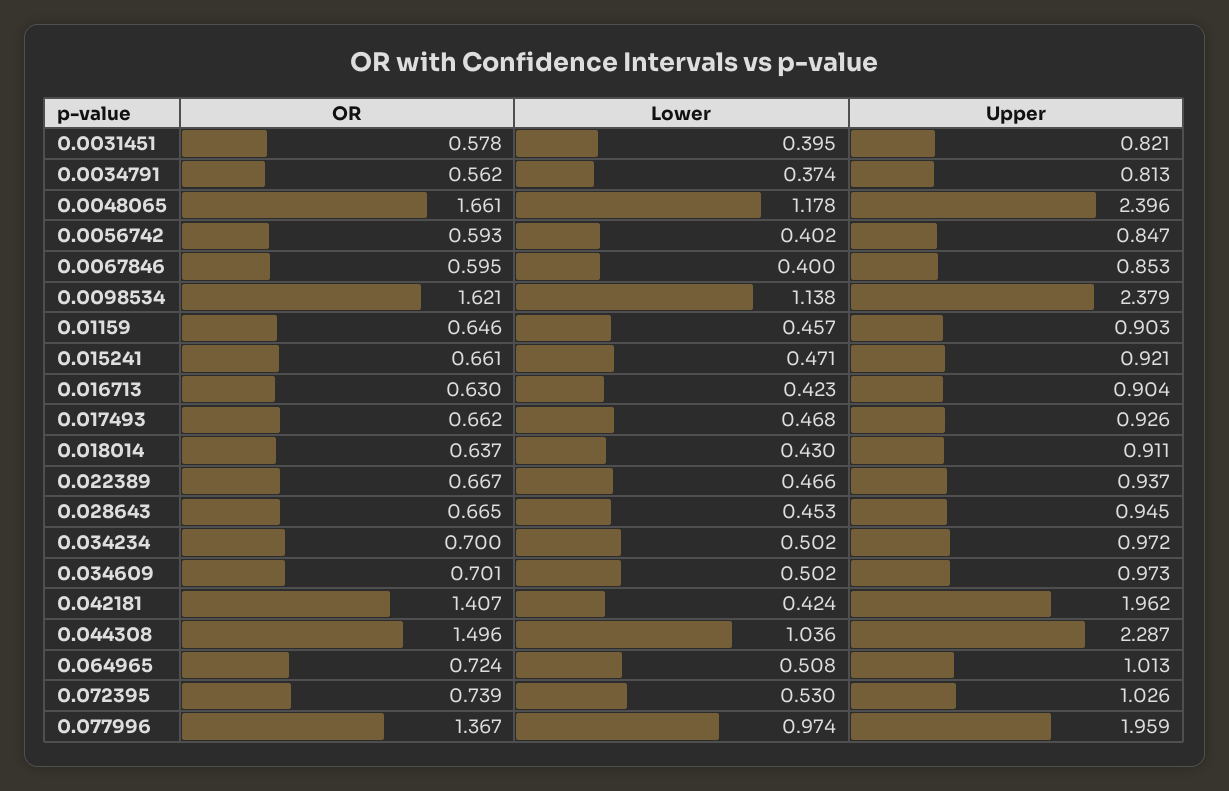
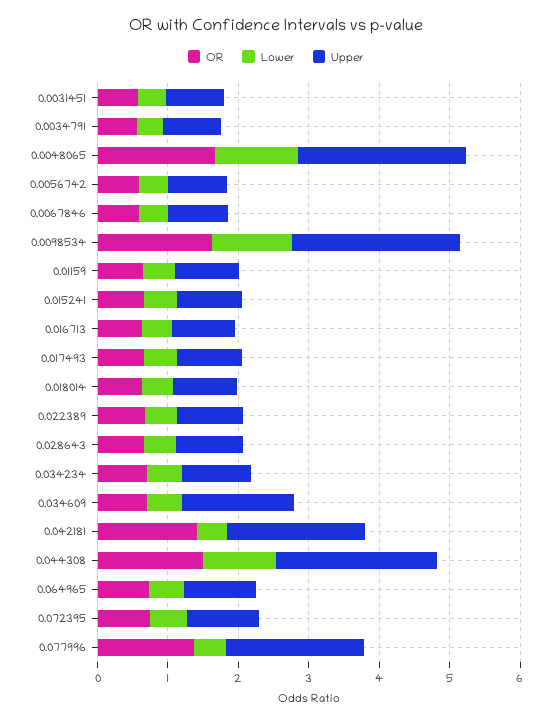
Upper, 0.034609: 0.973 -> 1.6
Lower, 0.077996: 0.974 -> 0.4

